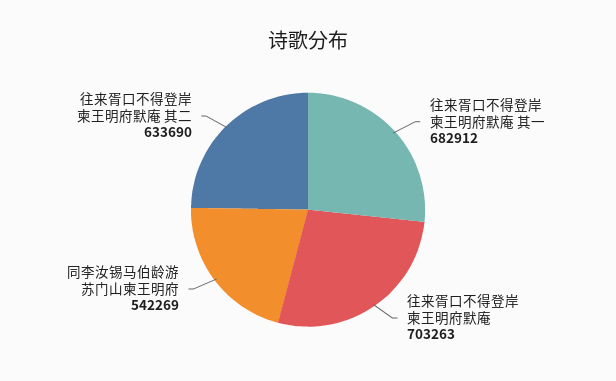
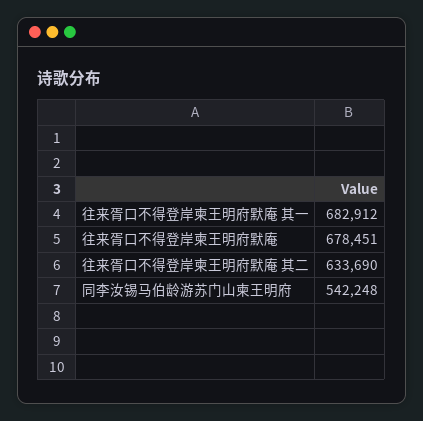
往来胥口不得登岸柬王明府默庵: 703263 -> 678451
同李汝锡马伯龄游苏门山柬王明府: 542269 -> 542248

